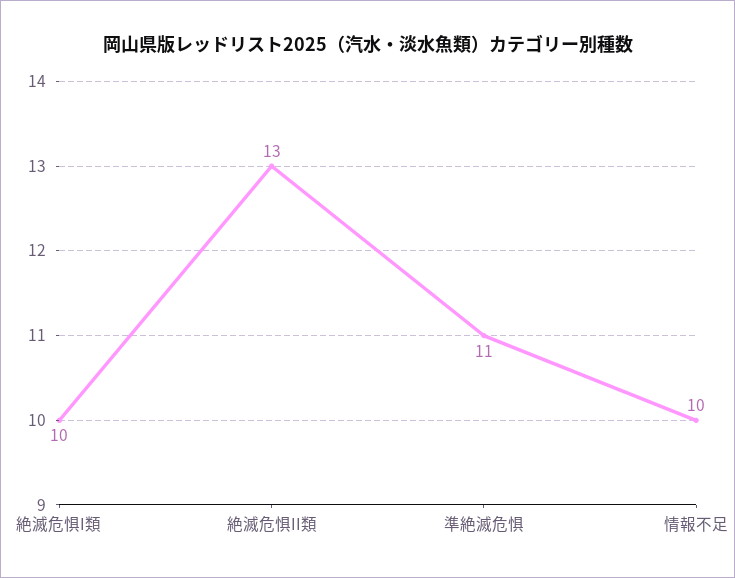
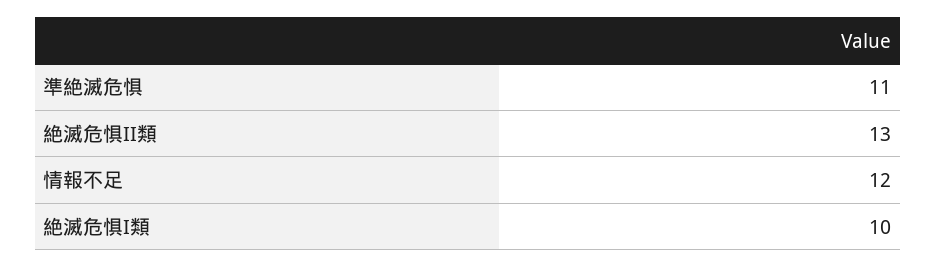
情報不足: 10 -> 12

